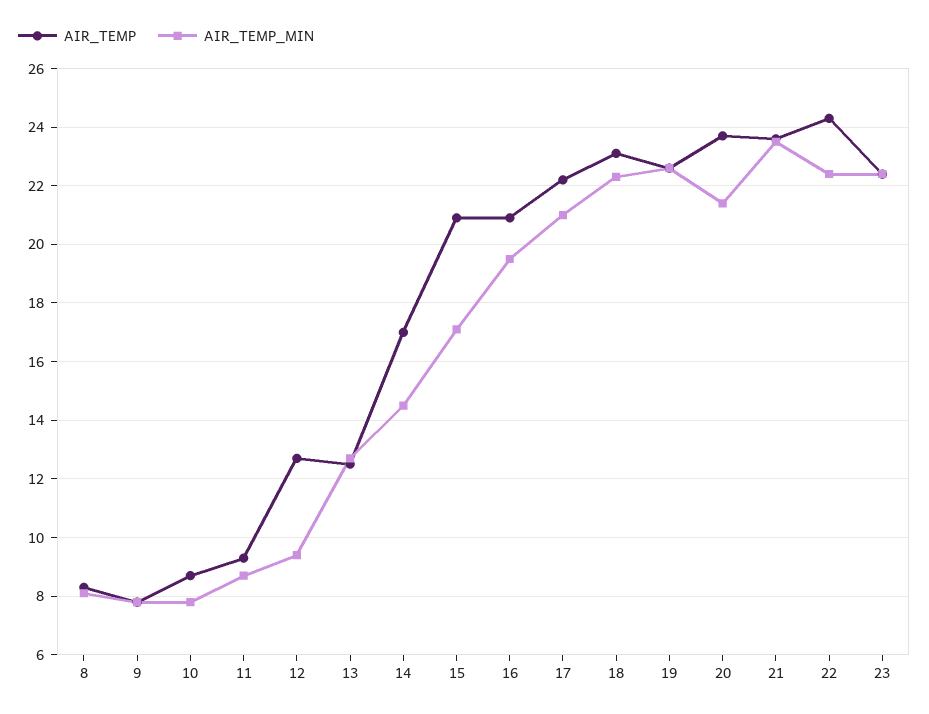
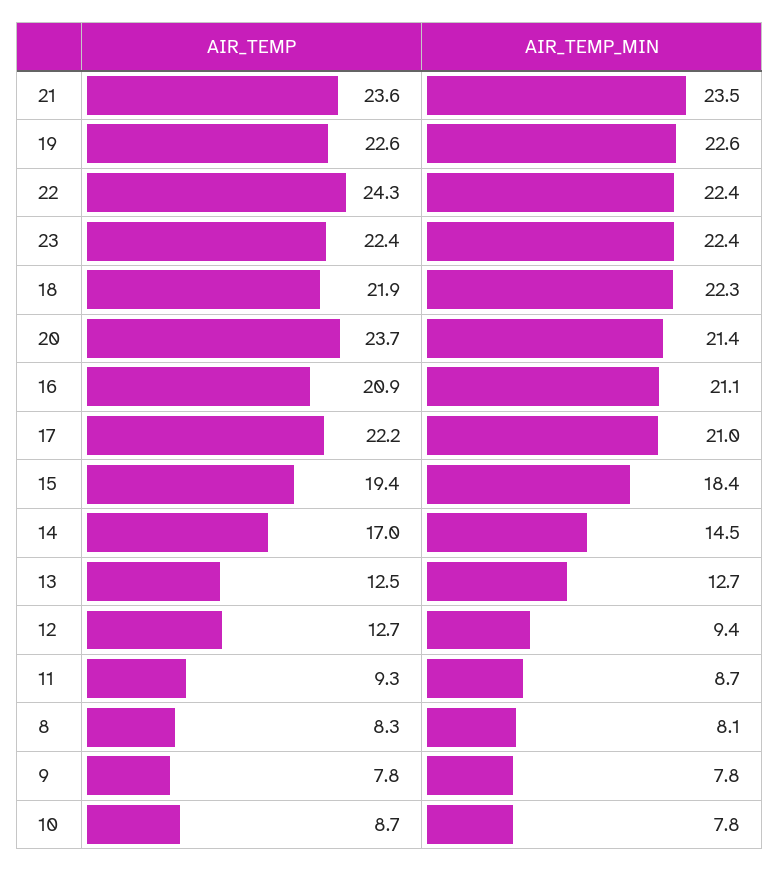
AIR_TEMP, 15: 21 -> 19.4
AIR_TEMP_MIN, 15: 17 -> 18.4
AIR_TEMP_MIN, 16: 19.5 -> 21.1
AIR_TEMP, 18: 23 -> 21.9

